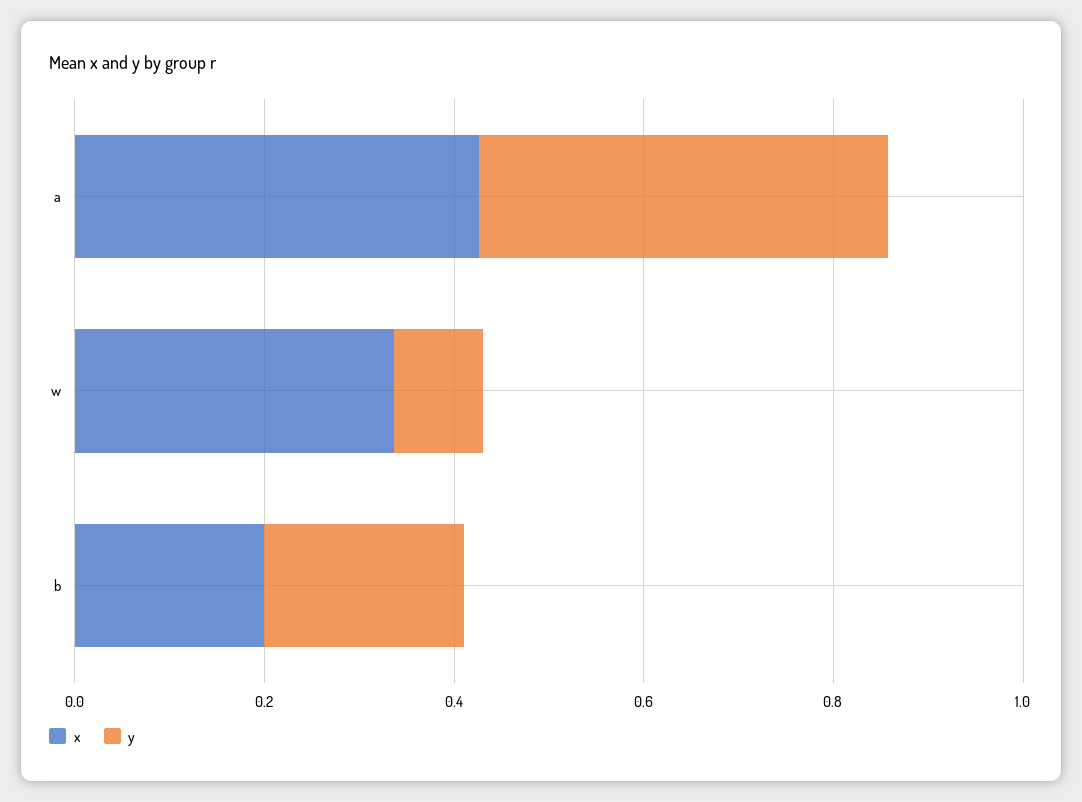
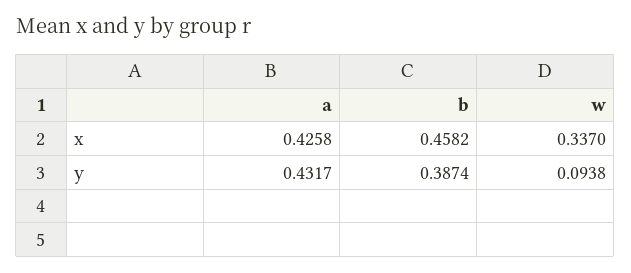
x, b: 0.2 -> 0.4582
y, b: 0.2 -> 0.3874

